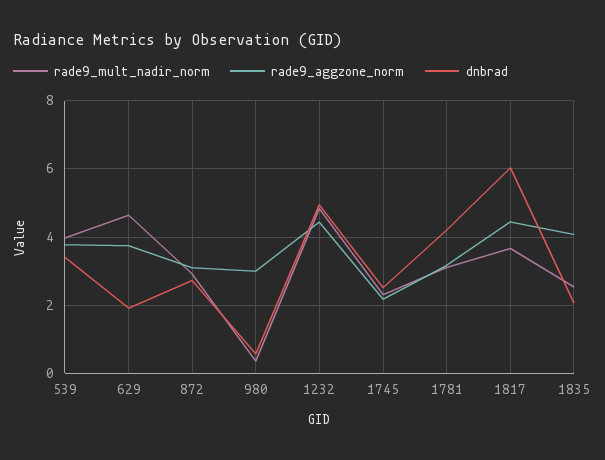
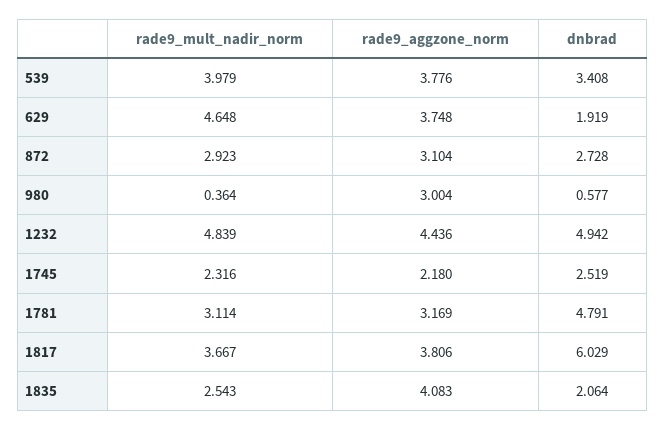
dnbrad, 1781: 4.2 -> 4.791
rade9_aggzone_norm, 1817: 4.4 -> 3.806

